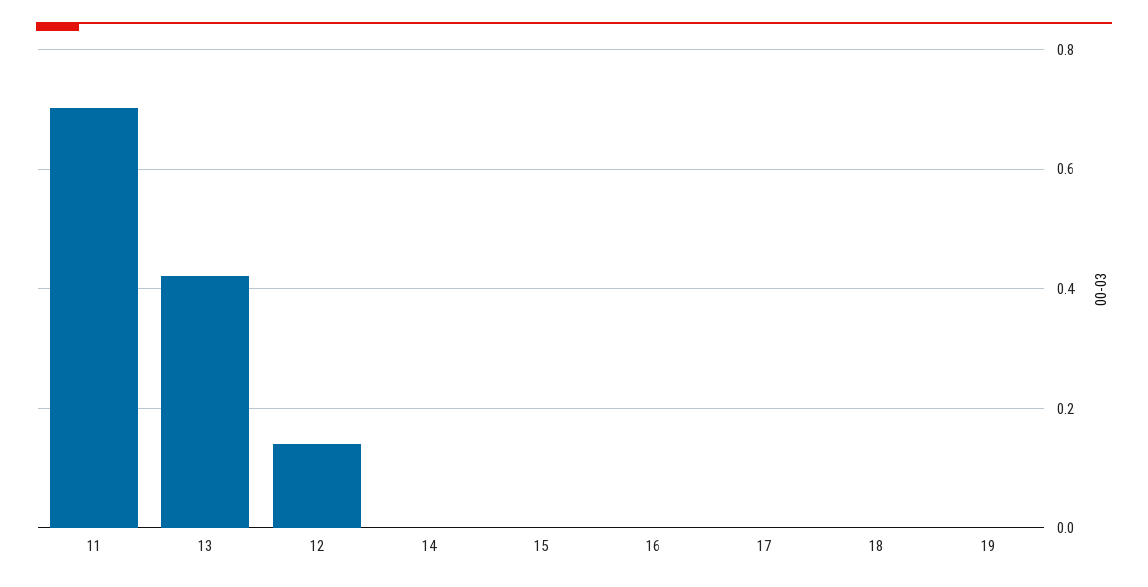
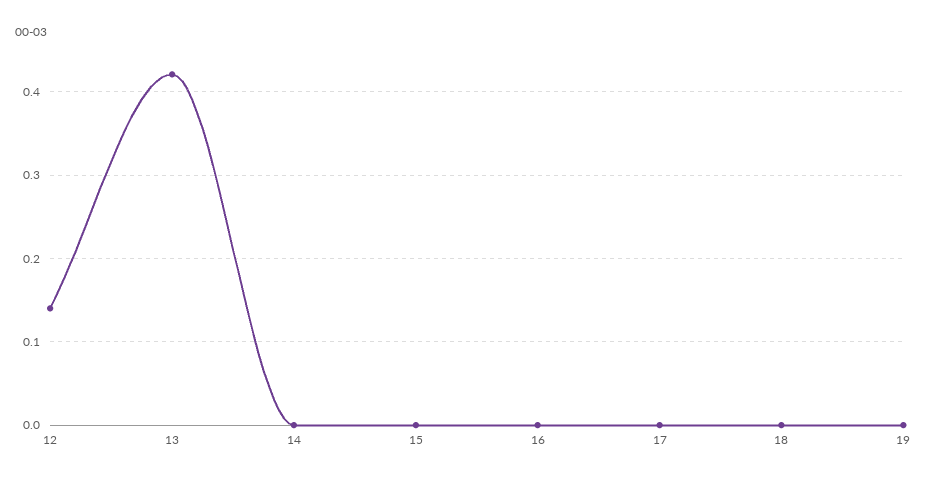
11: 0.7 -> none

